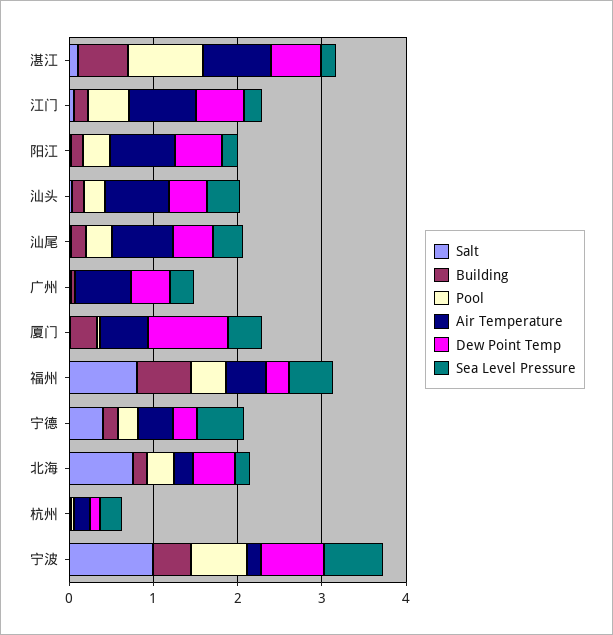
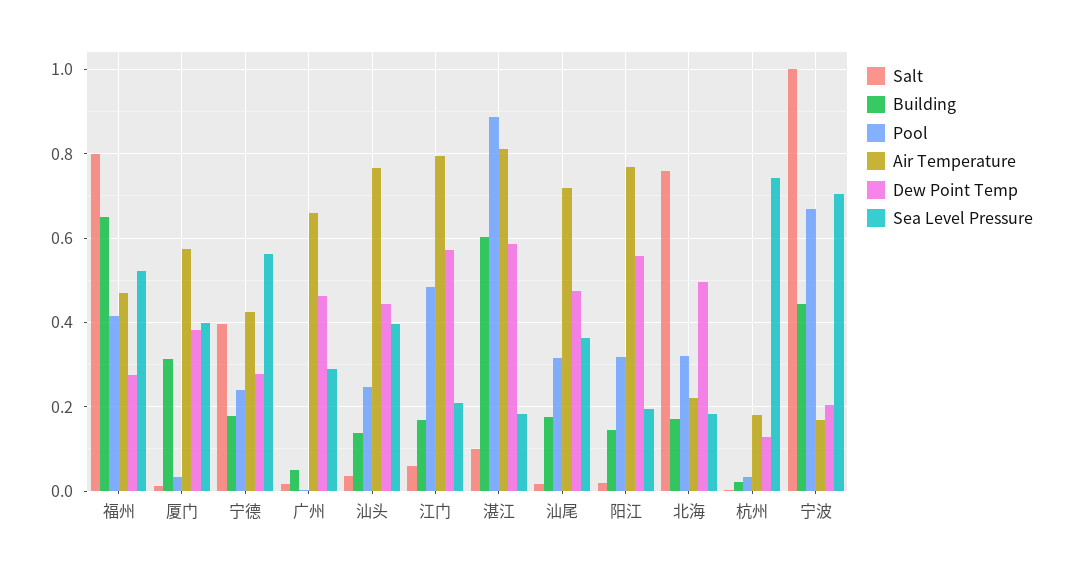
Dew Point Temp, 厦门: 1 -> 0.38
Sea Level Pressure, 杭州: 0.2 -> 0.74
Dew Point Temp, 宁波: 0.8 -> 0.2

